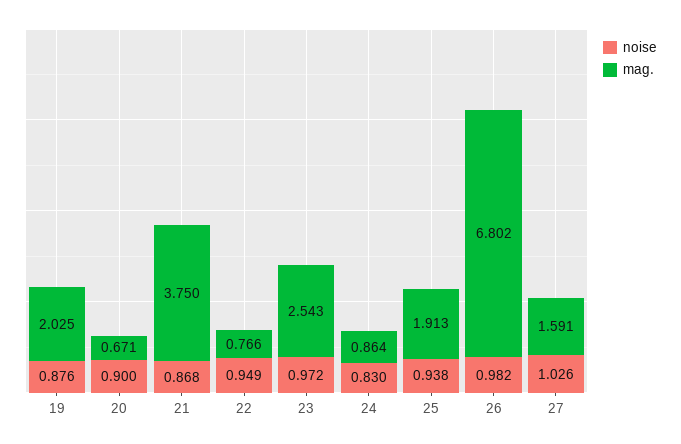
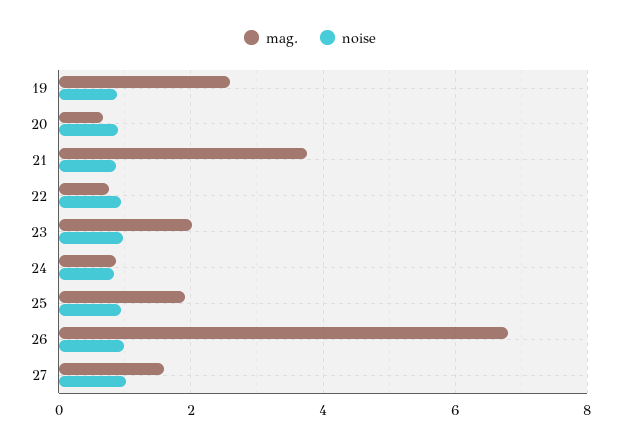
mag., 19: 2.025 -> 2.6
mag., 23: 2.543 -> 2

